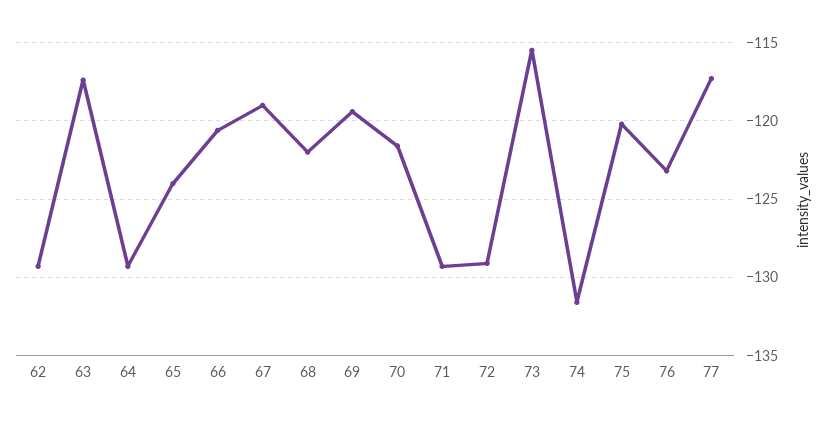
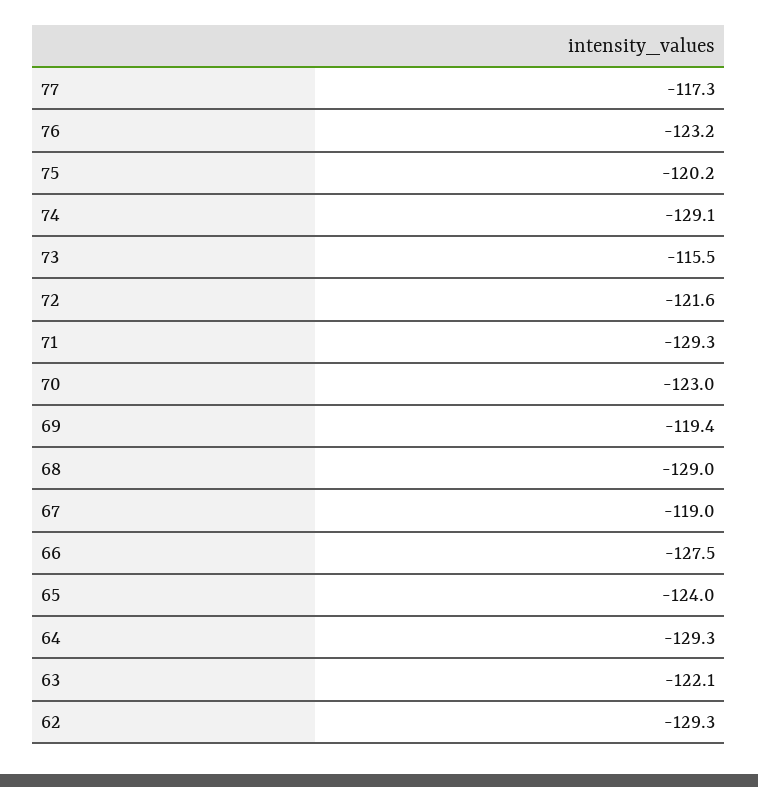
63: -117.5 -> -122.1
66: -120.5 -> -127.5
68: -122 -> -129
70: -121.5 -> -123
72: -129 -> -121.6
74: -131.5 -> -129.1

